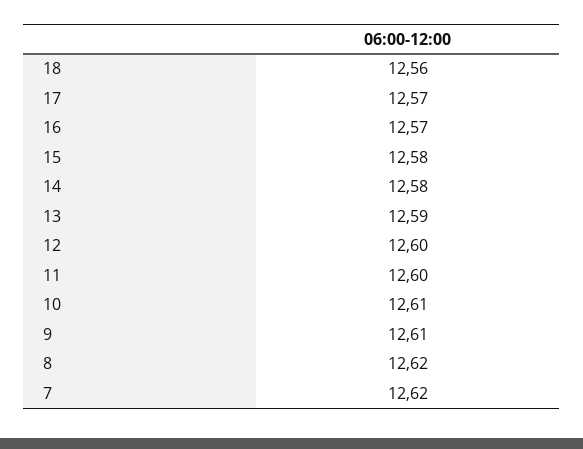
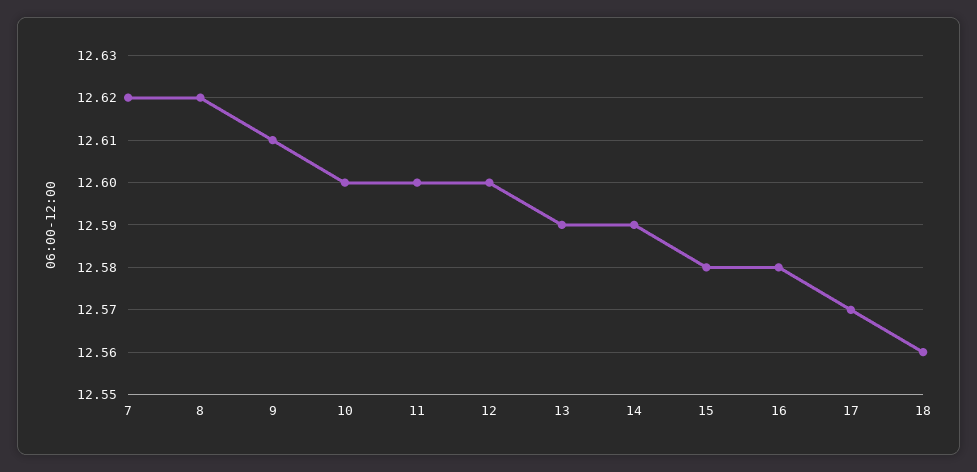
16: 12.57 -> 12.58
14: 12.58 -> 12.59
10: 12.61 -> 12.6

